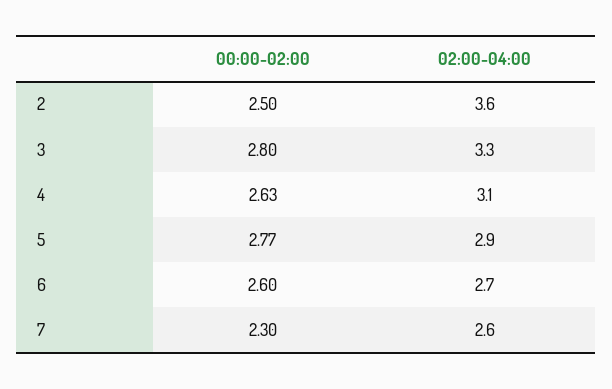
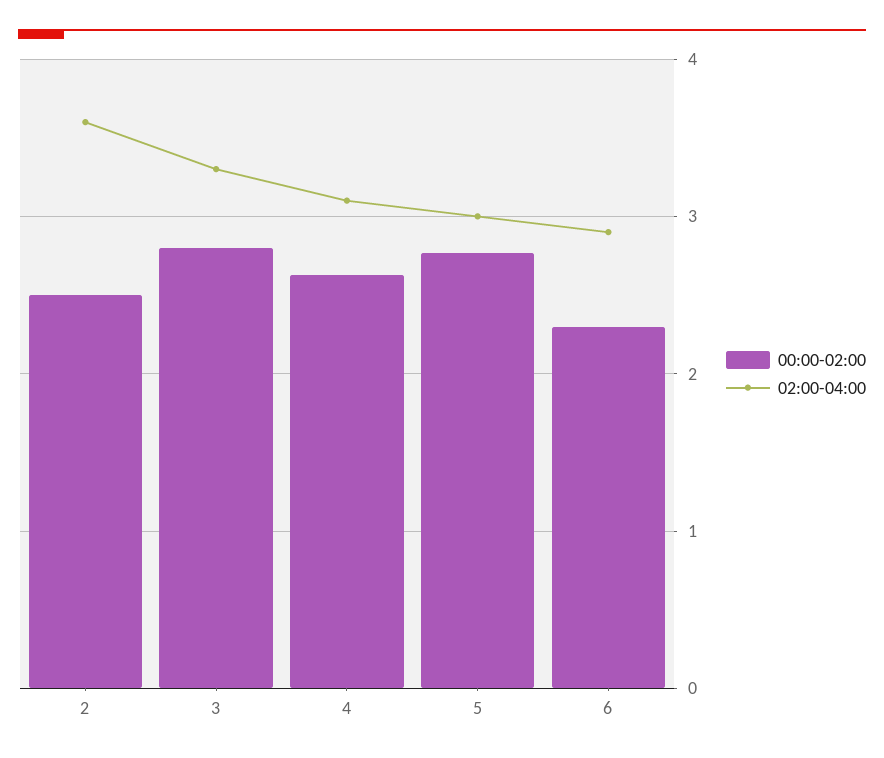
02:00-04:00, 5: 2.9 -> 3
00:00-02:00, 6: 2.6 -> 2.3
02:00-04:00, 6: 2.7 -> 2.9
00:00-02:00, 7: 2.3 -> none
02:00-04:00, 7: 2.6 -> none

